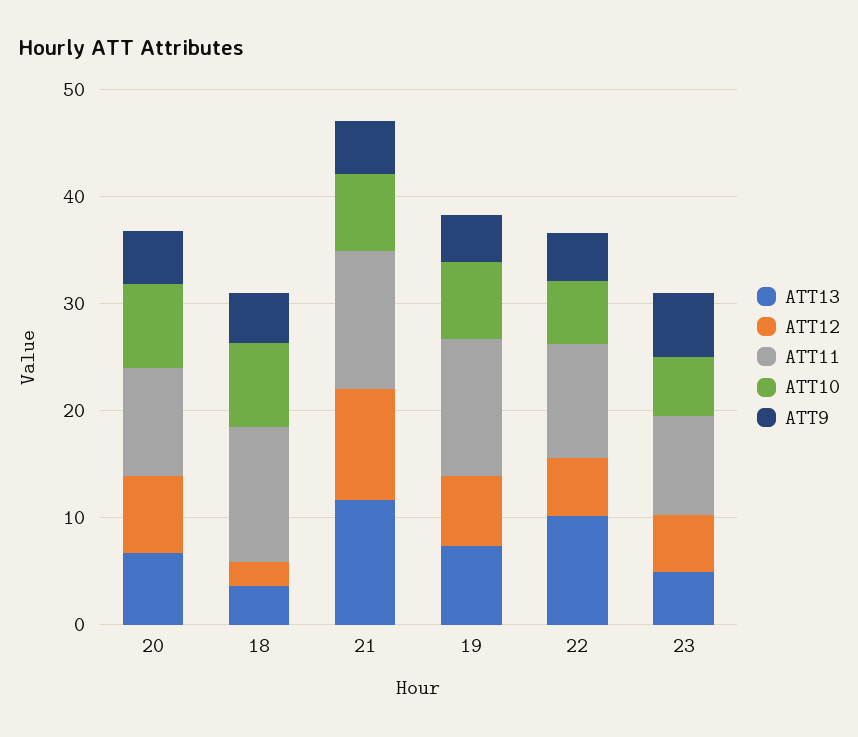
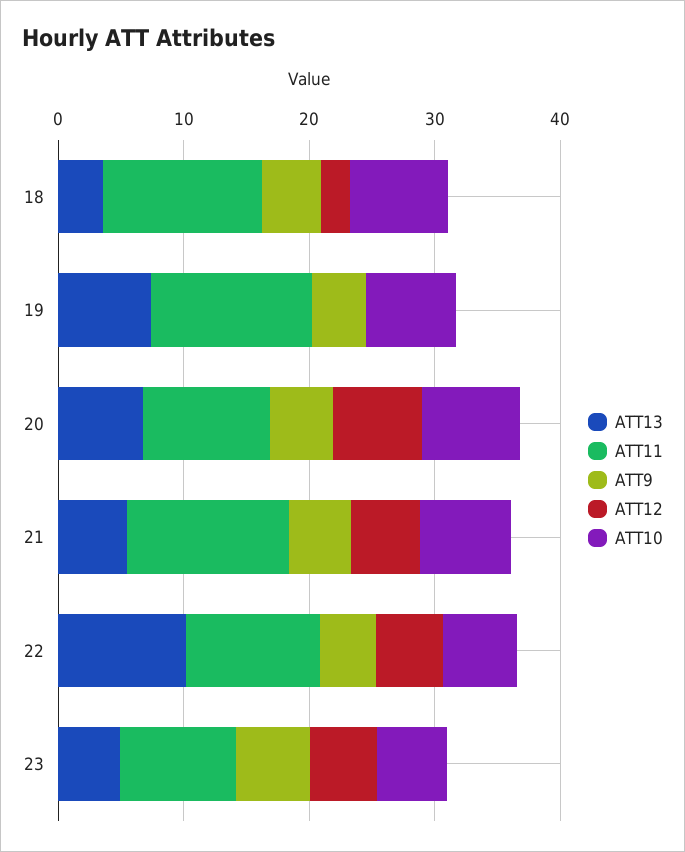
ATT13, 21: 12 -> 6
ATT12, 21: 10 -> 6
ATT12, 19: 6 -> 0

